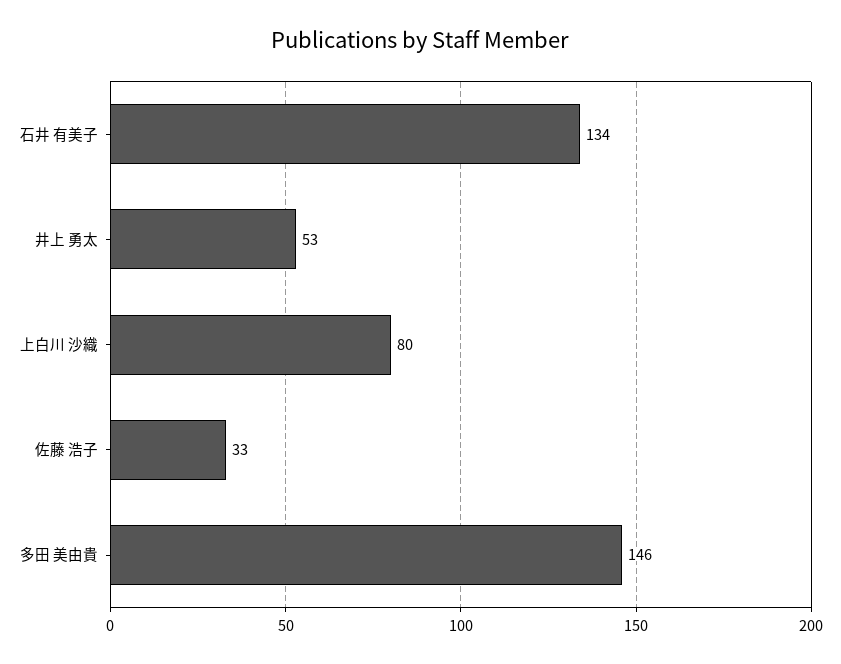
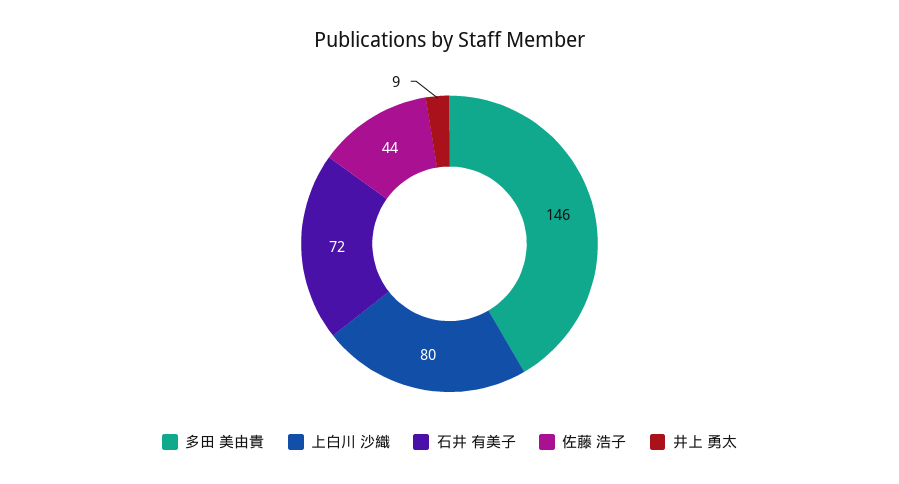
石井 有美子: 134 -> 72
井上 勇太: 53 -> 9
佐藤 浩子: 33 -> 44

